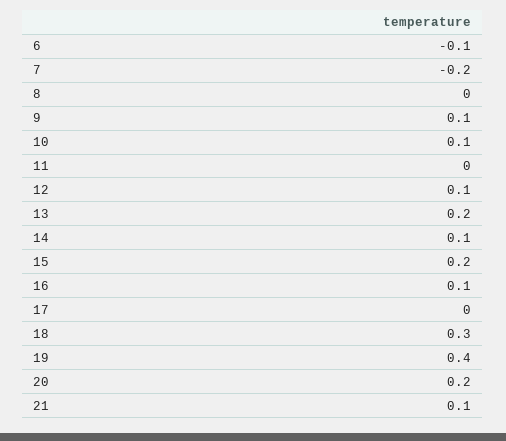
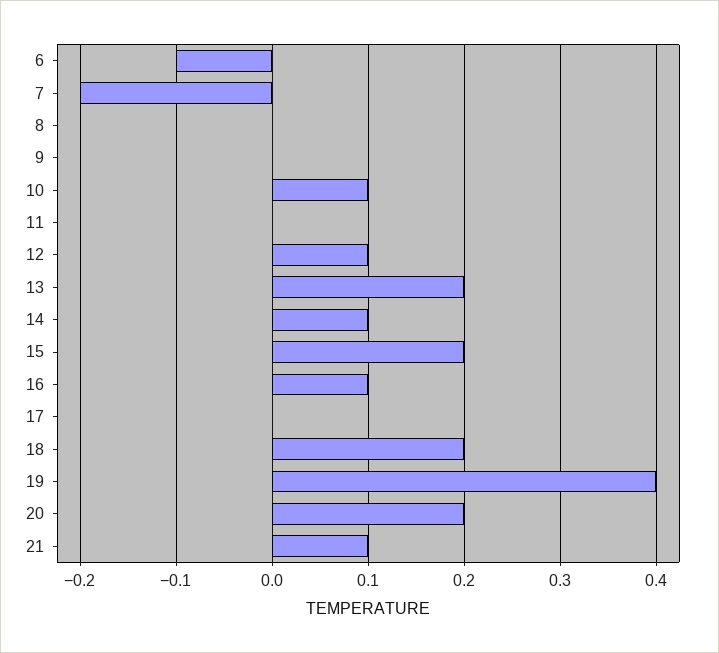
9: 0.1 -> 0
18: 0.3 -> 0.2

